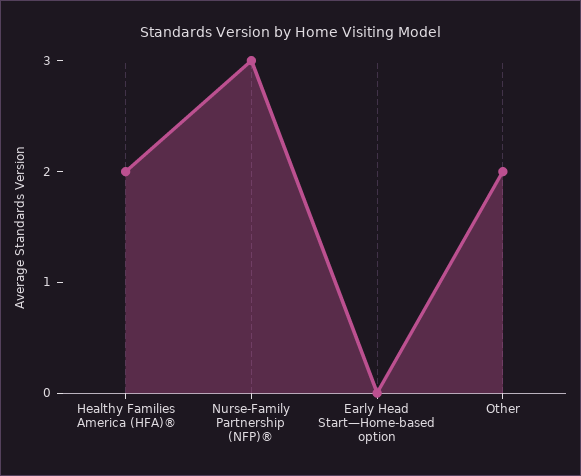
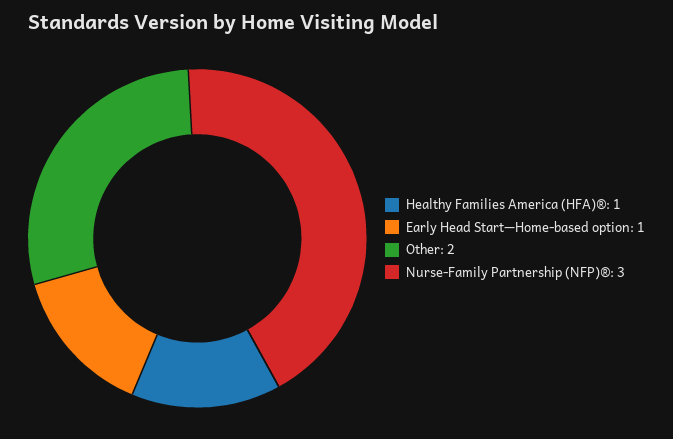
Healthy Families America (HFA)®: 2 -> 1
Early Head Start—Home-based option: 0 -> 1

